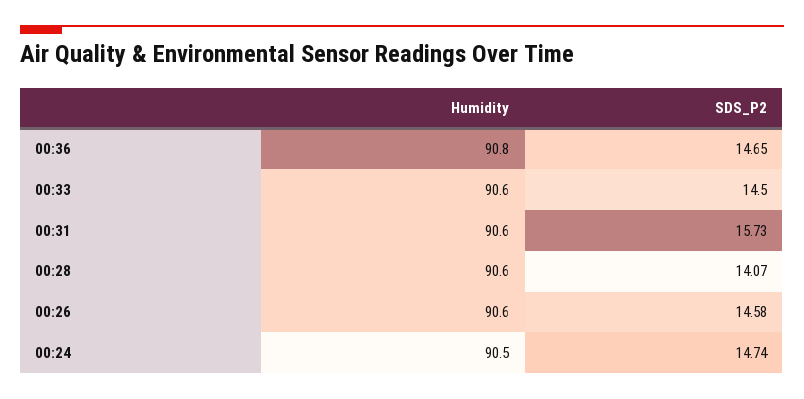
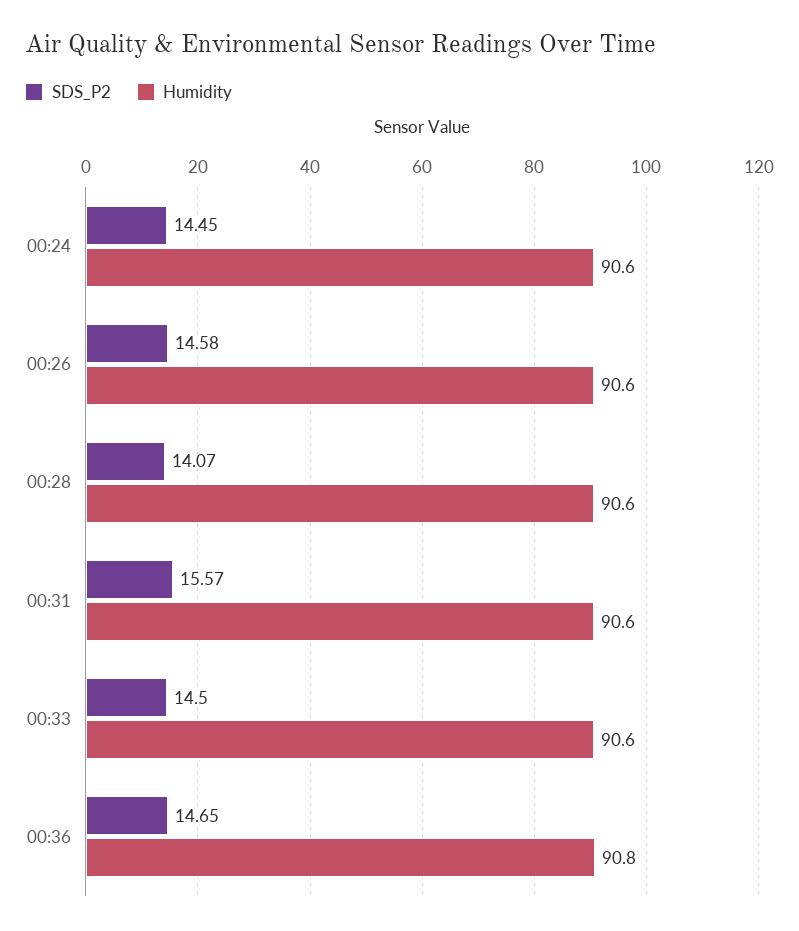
SDS_P2, 00:31: 15.73 -> 15.57
Humidity, 00:24: 90.5 -> 90.6
SDS_P2, 00:24: 14.74 -> 14.45

